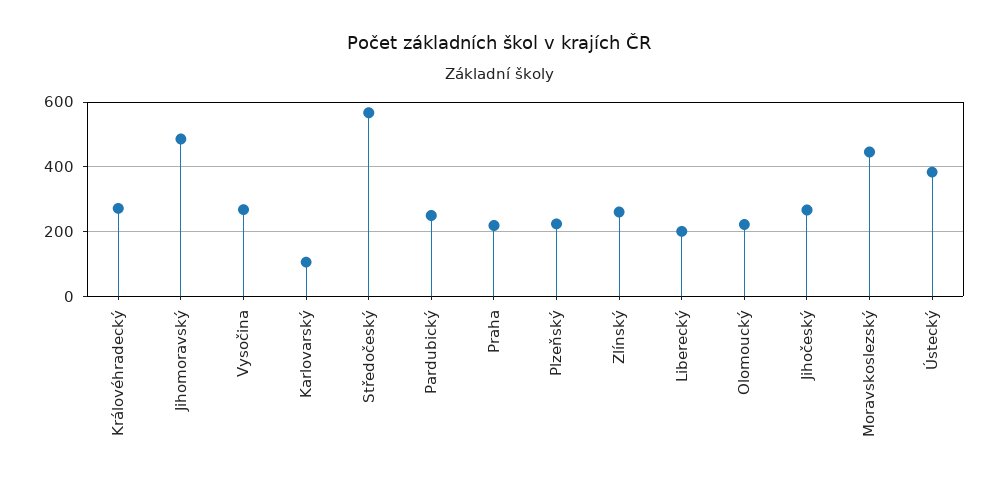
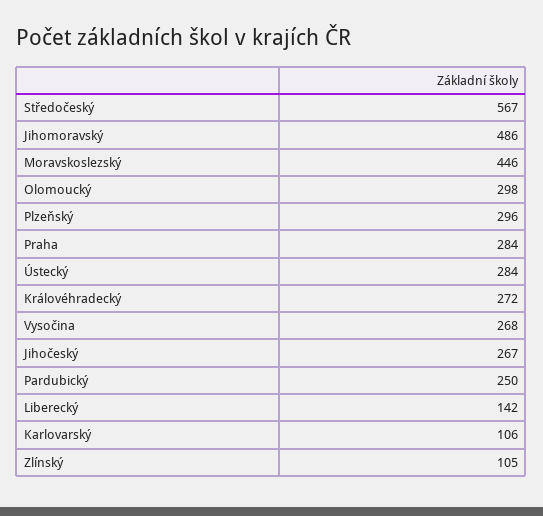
Praha: 220 -> 284
Plzeňský: 220 -> 296
Zlínský: 260 -> 105
Liberecký: 200 -> 142
Olomoucký: 220 -> 298
Ústecký: 380 -> 284

